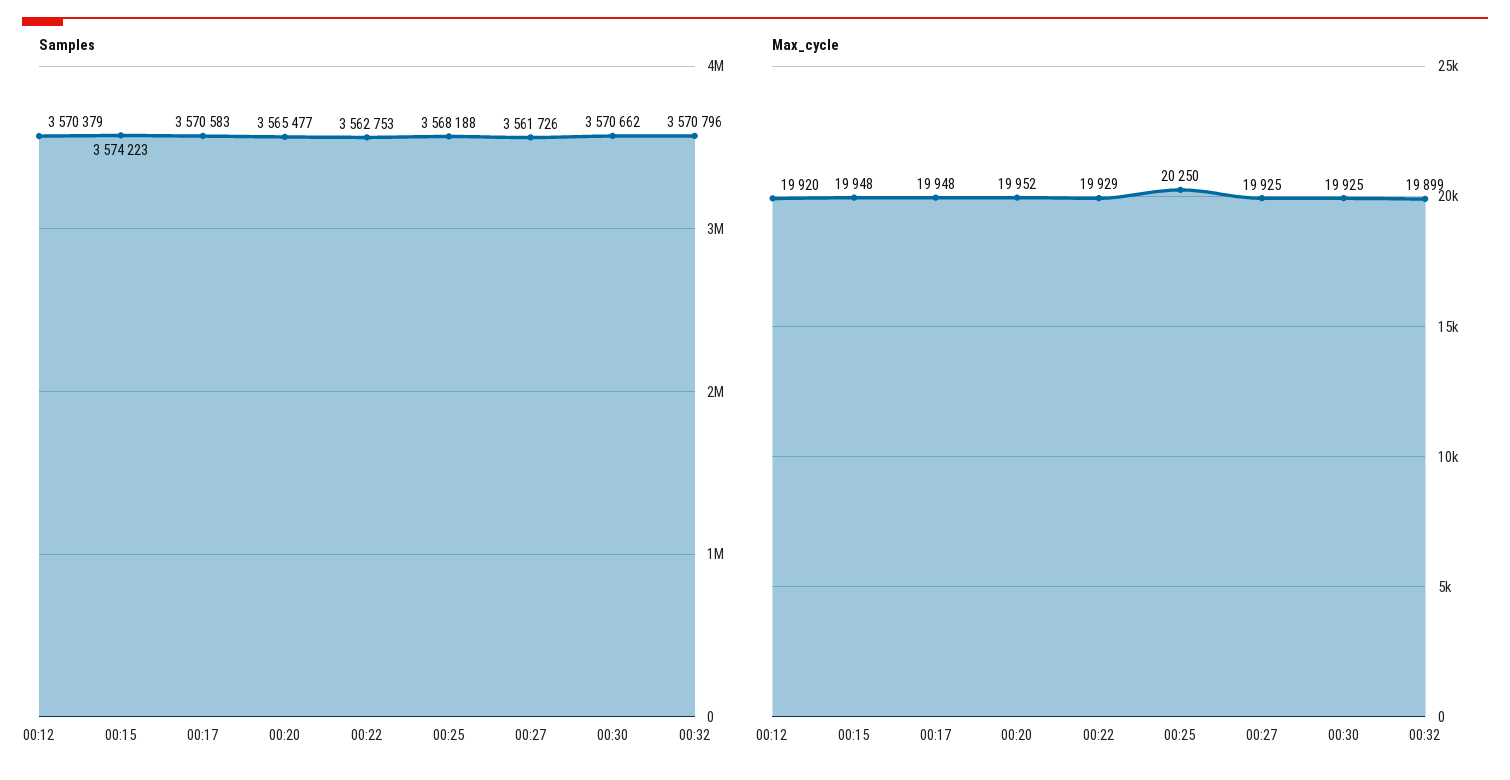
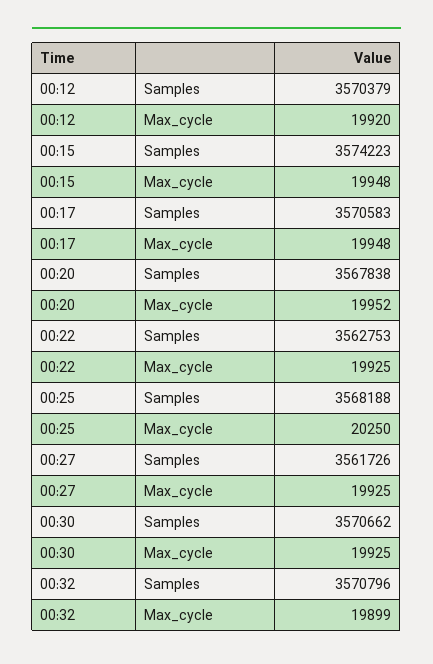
Samples, 00:20: 3565477 -> 3567838
Max_cycle, 00:22: 19929 -> 19925

